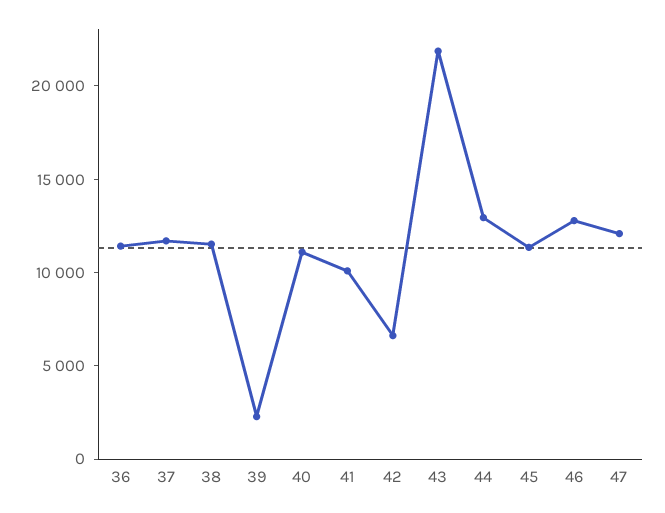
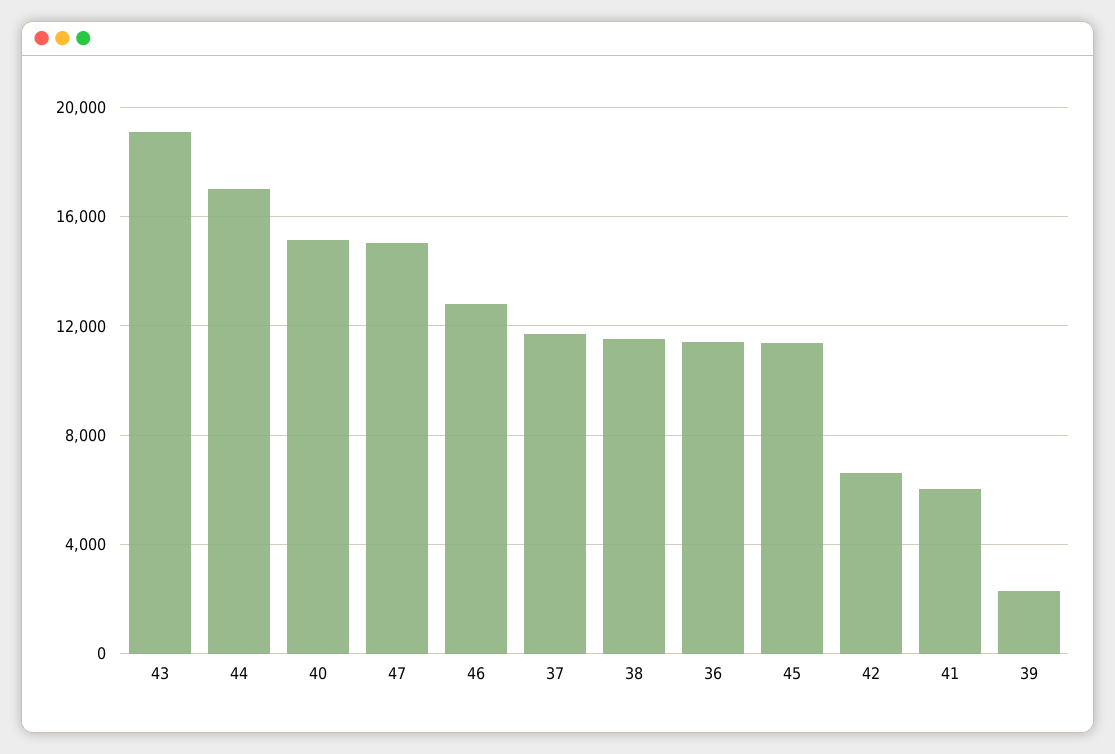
40: 11000 -> 15000
41: 10000 -> 6000
43: 22000 -> 19000
44: 13000 -> 17000
47: 12000 -> 15000

